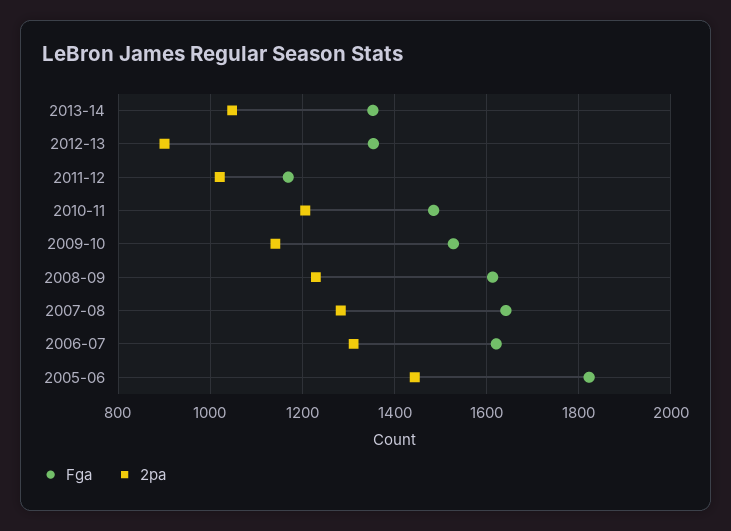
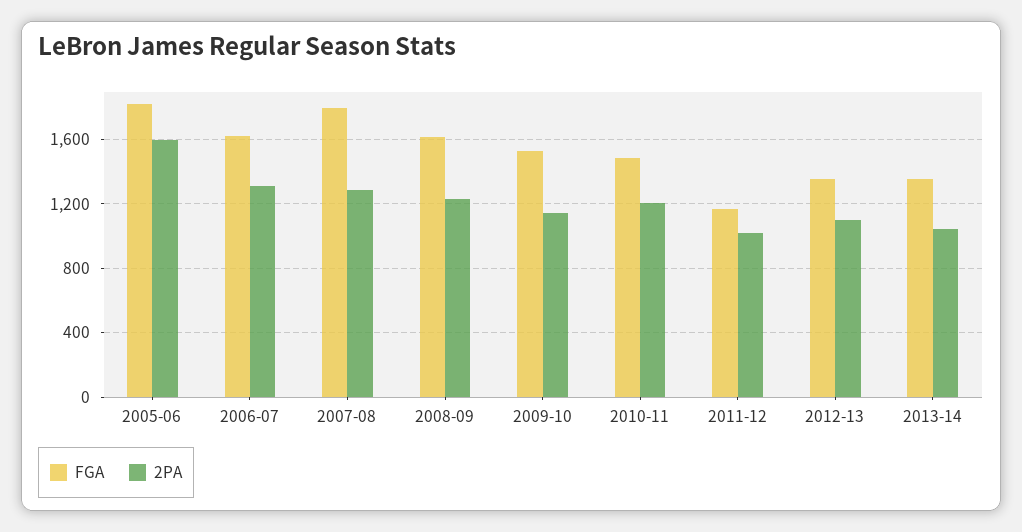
2pa, 2012-13: 900 -> 1100
Fga, 2007-08: 1640 -> 1800
2pa, 2005-06: 1440 -> 1600

